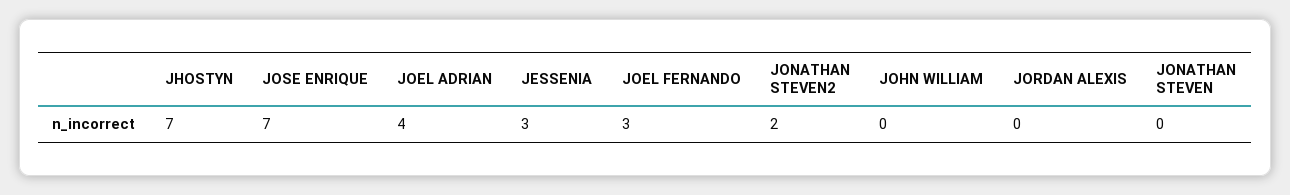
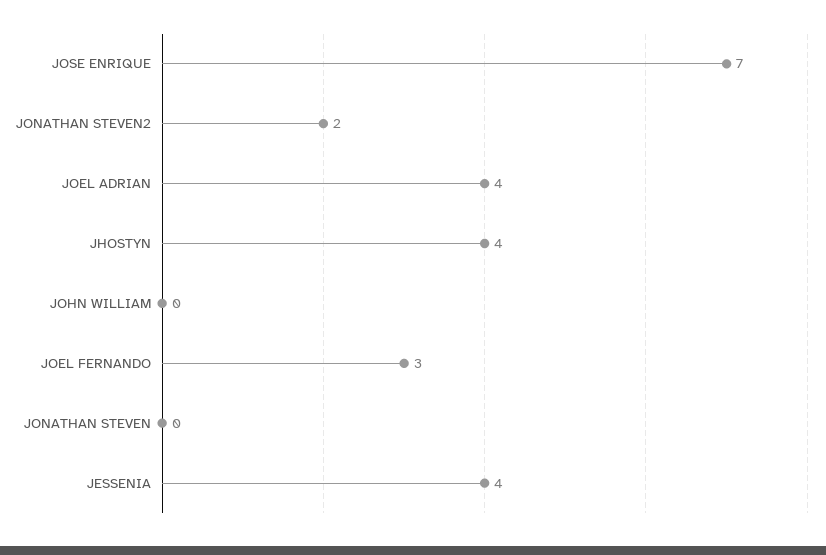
JHOSTYN: 7 -> 4
JESSENIA: 3 -> 4
JORDAN ALEXIS: 0 -> none

